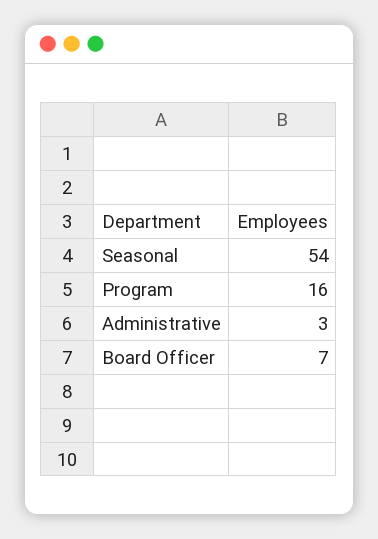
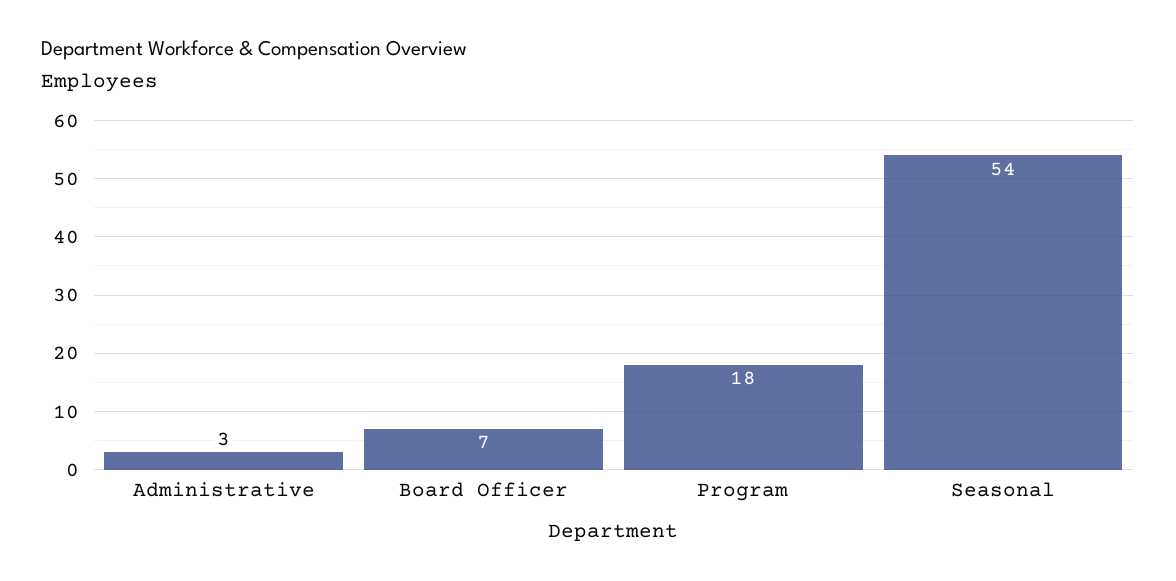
Program: 16 -> 18

